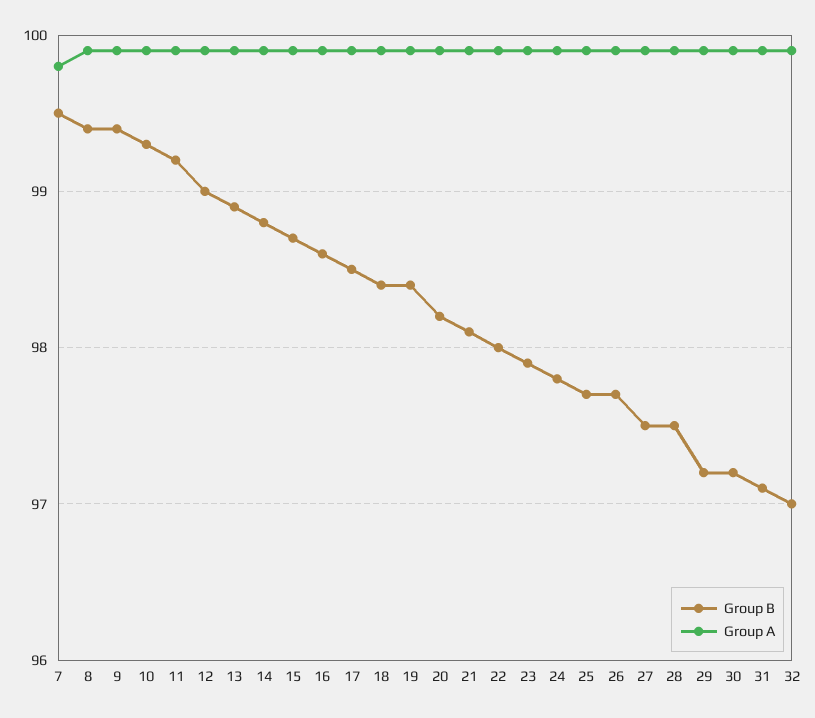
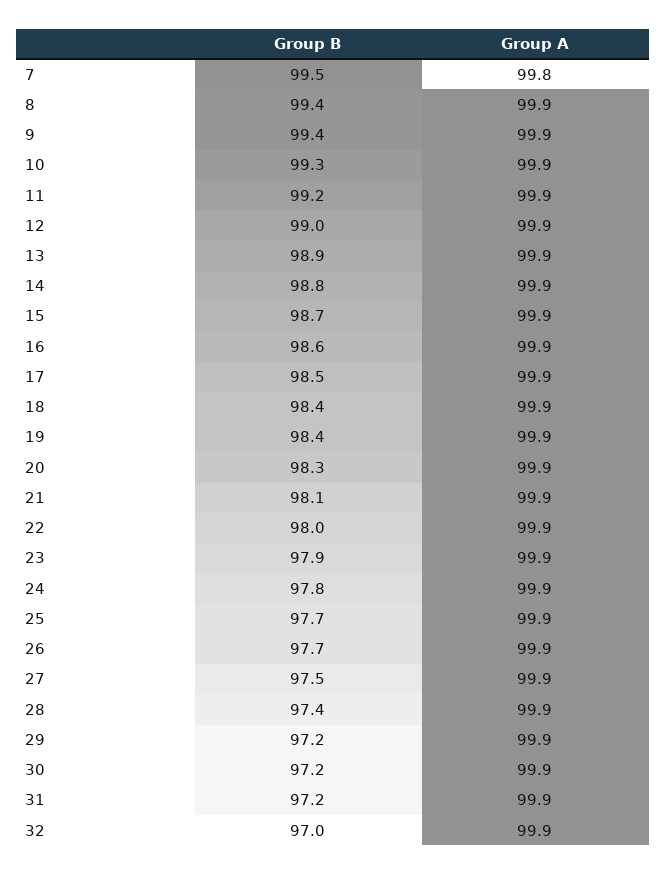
Group B, 20: 98.2 -> 98.3
Group B, 28: 97.5 -> 97.4
Group B, 31: 97.1 -> 97.2

